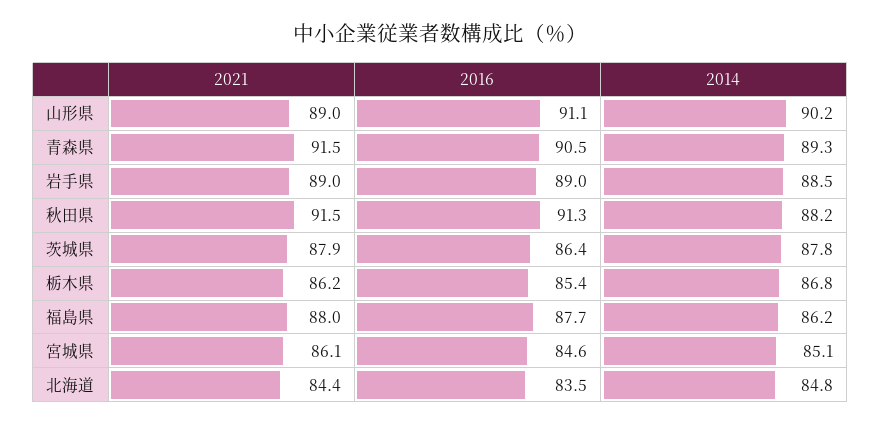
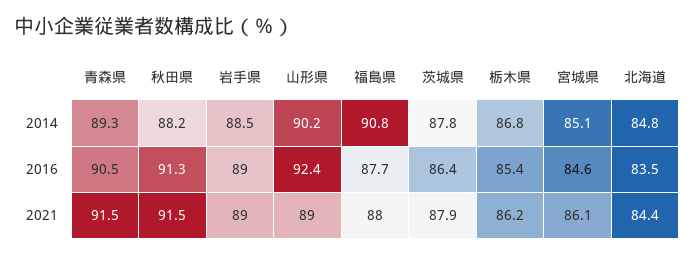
2016, 山形県: 91.1 -> 92.4
2014, 福島県: 86.2 -> 90.8

